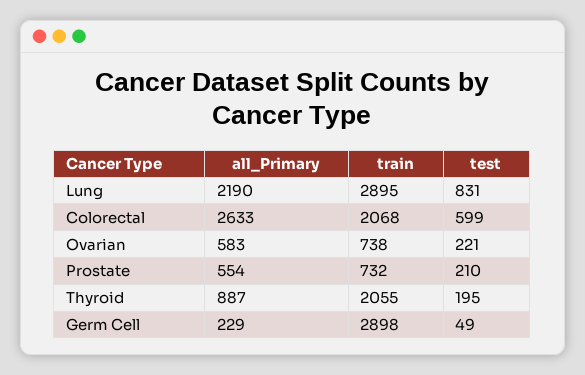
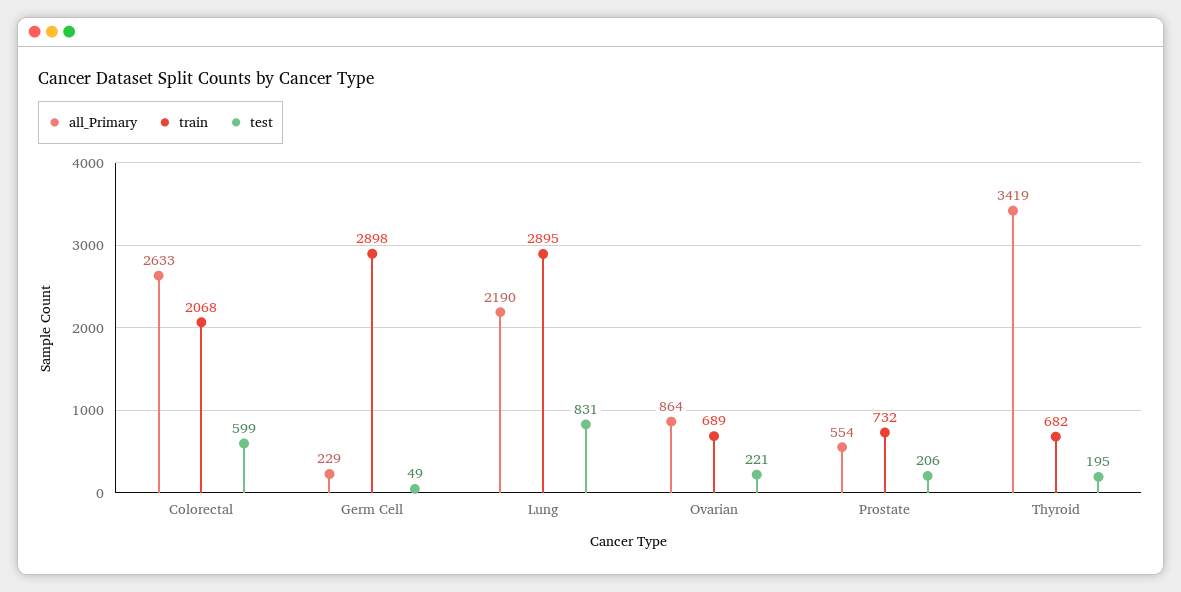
all_Primary, Ovarian: 583 -> 864
train, Ovarian: 738 -> 689
test, Prostate: 210 -> 206
all_Primary, Thyroid: 887 -> 3419
train, Thyroid: 2055 -> 682

